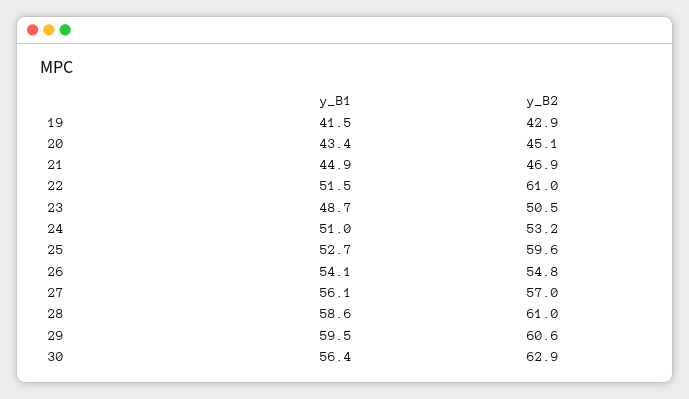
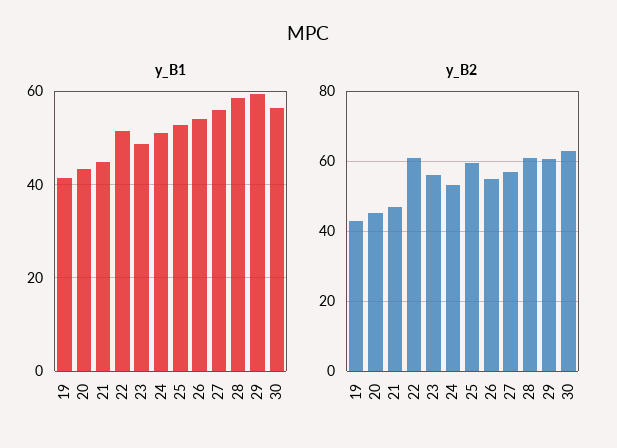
y_B2, 23: 50.5 -> 56

